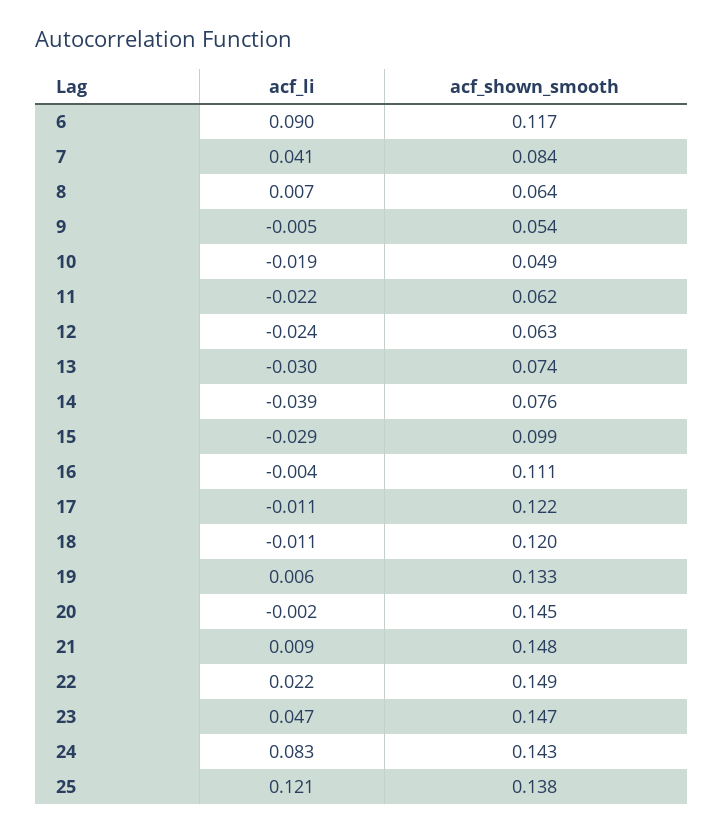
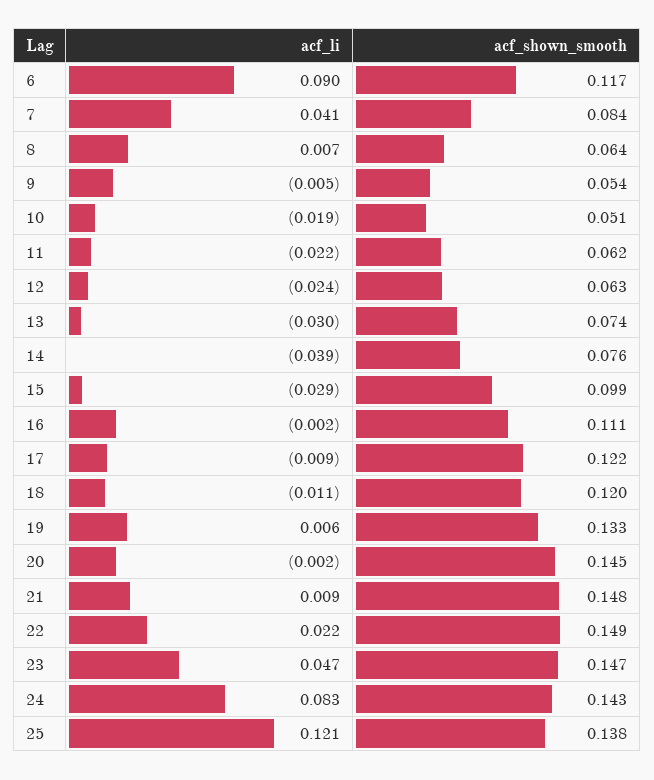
acf_shown_smooth, 10: 0.049 -> 0.051
acf_li, 16: -0.004 -> -0.002
acf_li, 17: -0.011 -> -0.009

